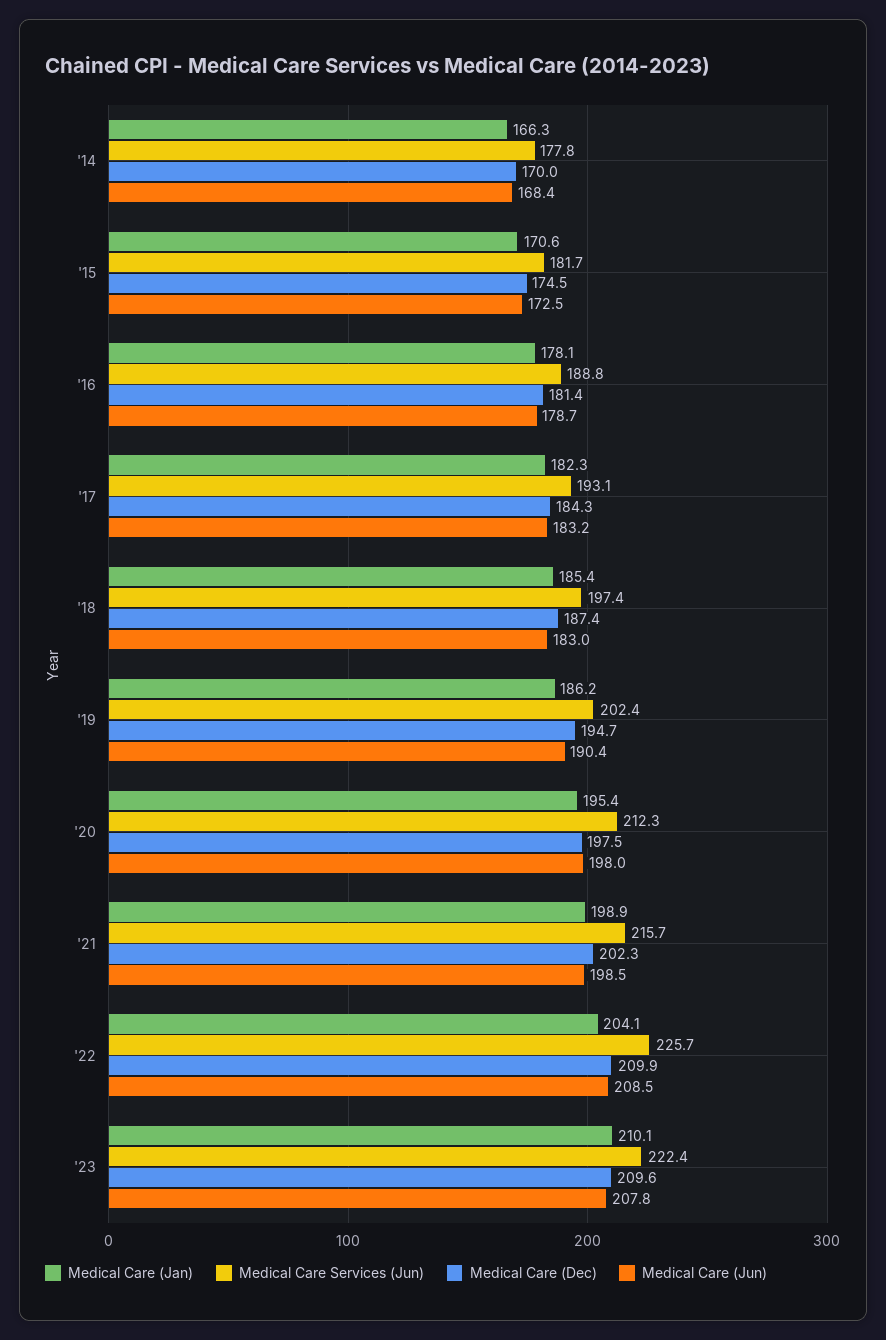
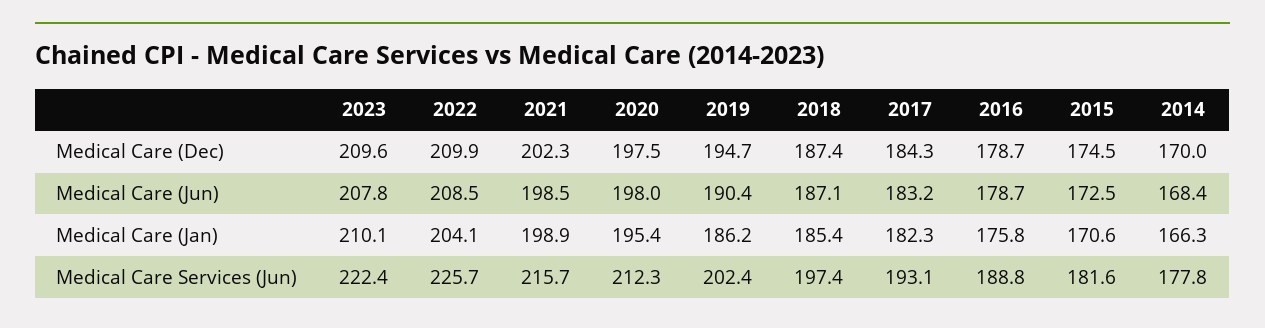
Medical Care Services (Jun), '15: 181.7 -> 181.6
Medical Care (Jan), '16: 178.1 -> 175.8
Medical Care (Dec), '16: 181.4 -> 178.7
Medical Care (Jun), '18: 183 -> 187.1

